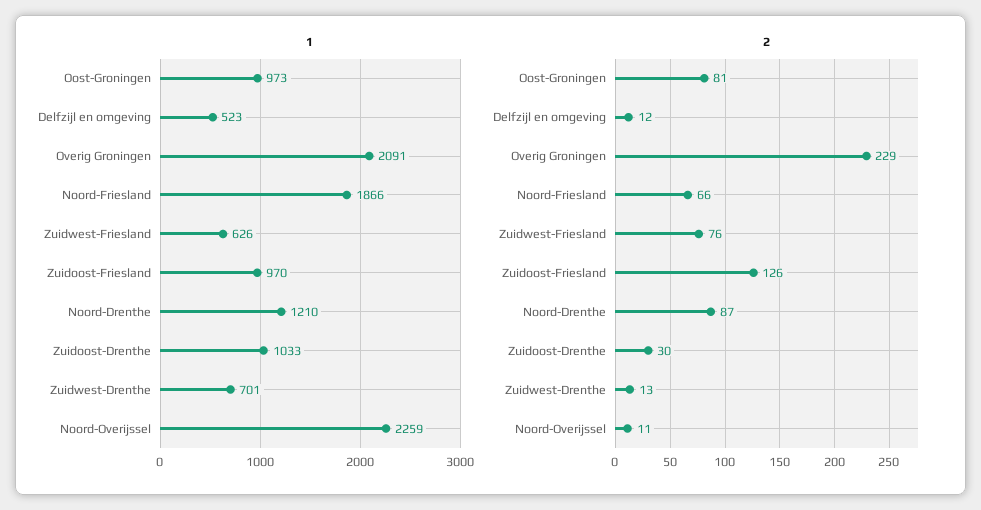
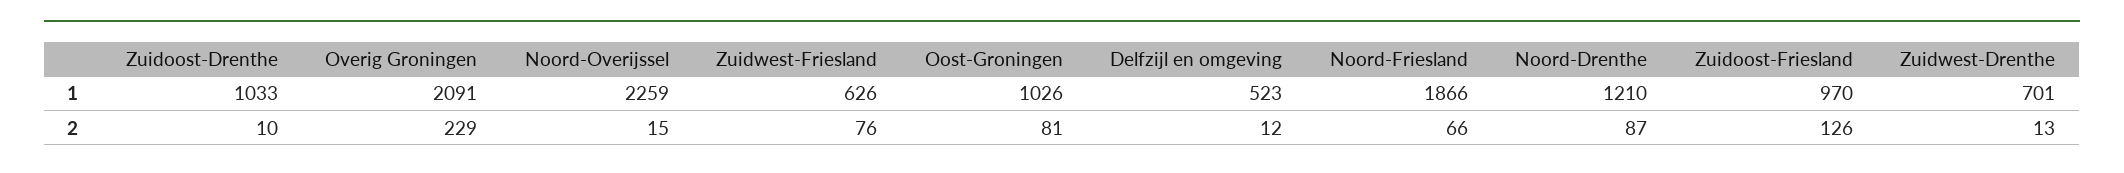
1, Oost-Groningen: 973 -> 1026
2, Zuidoost-Drenthe: 30 -> 10
2, Noord-Overijssel: 11 -> 15

